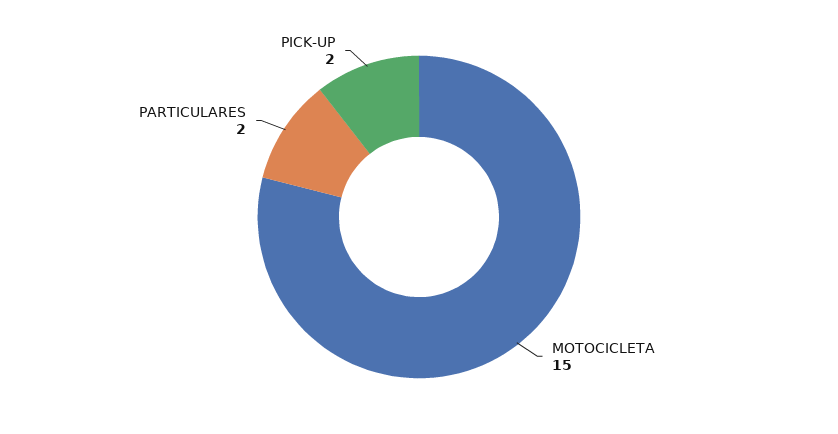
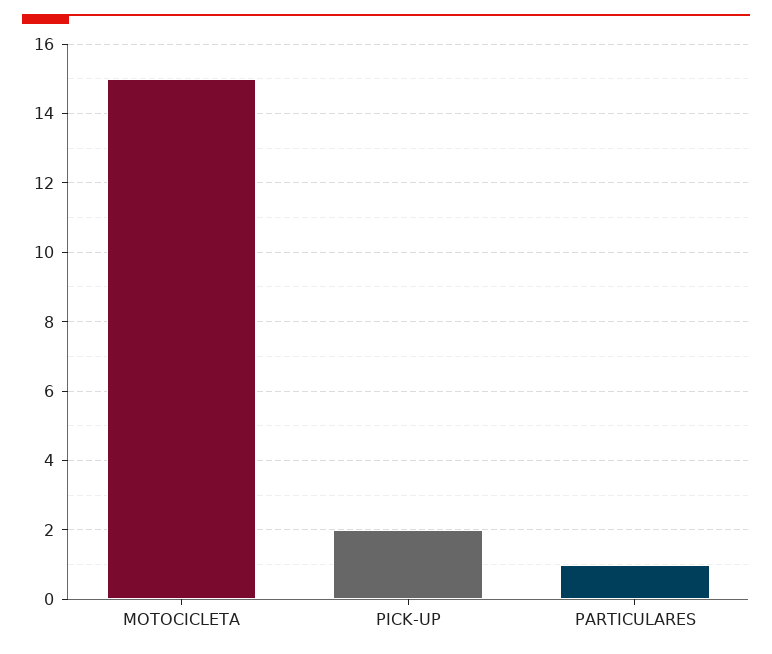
PARTICULARES: 2 -> 1

